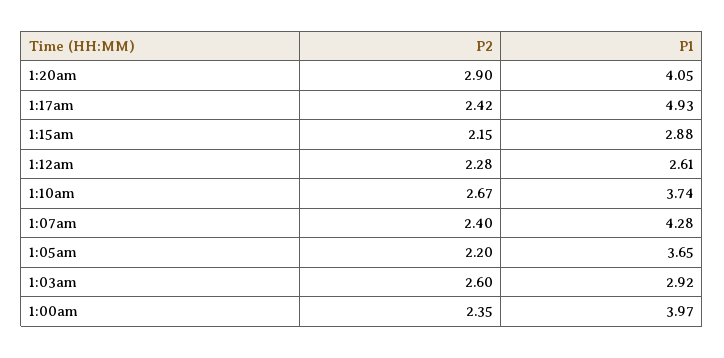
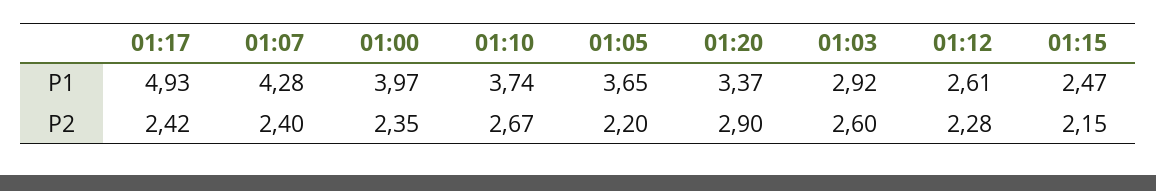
P1, 1:20am: 4.05 -> 3.37
P1, 1:15am: 2.88 -> 2.47

